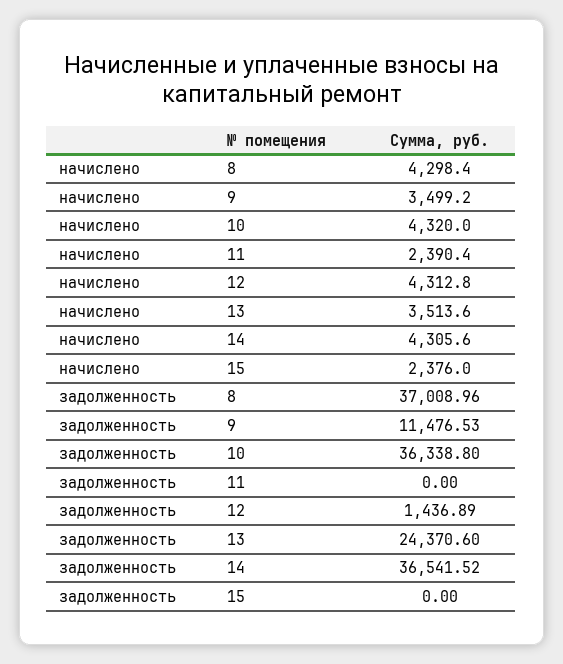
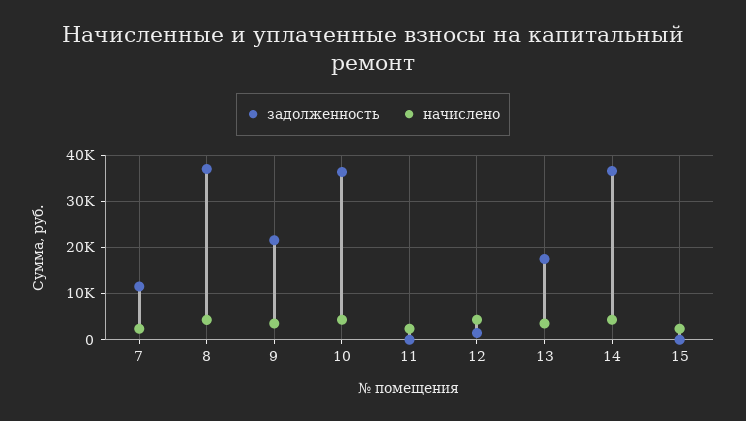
задолженность, 9: 11476.53 -> 22000
задолженность, 13: 24370.6 -> 18000
задолженность, 7: none -> 12000
начислено, 7: none -> 2000

